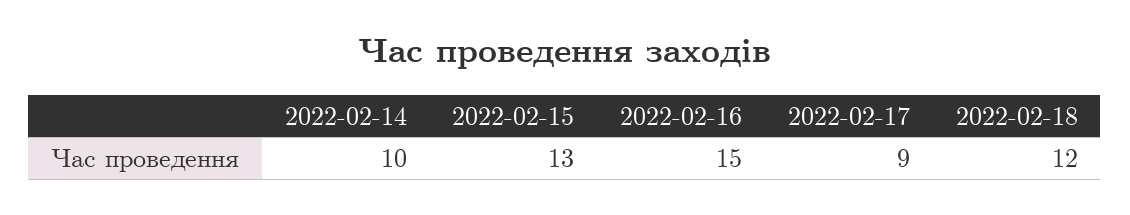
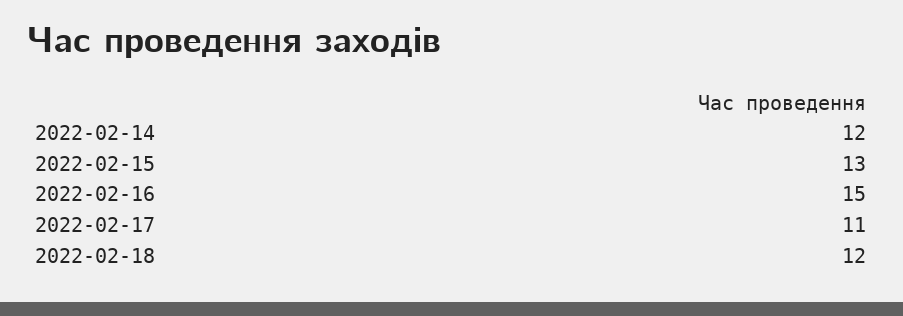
2022-02-14: 10 -> 12
2022-02-17: 9 -> 11

